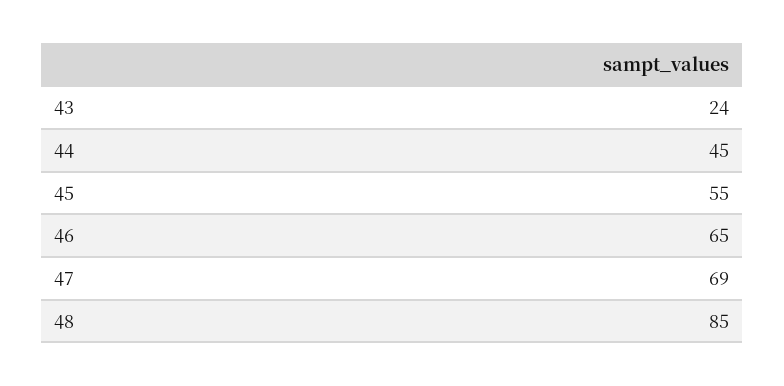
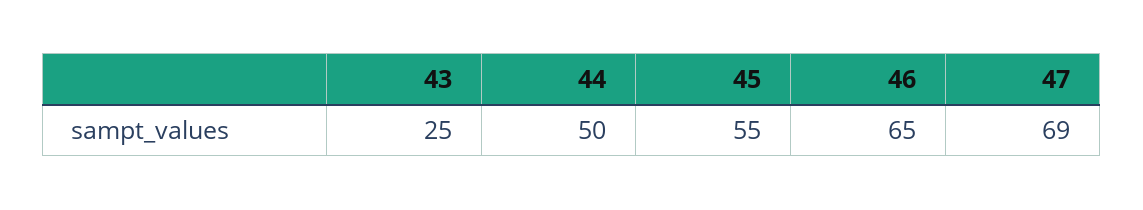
43: 24 -> 25
44: 45 -> 50
48: 85 -> none

